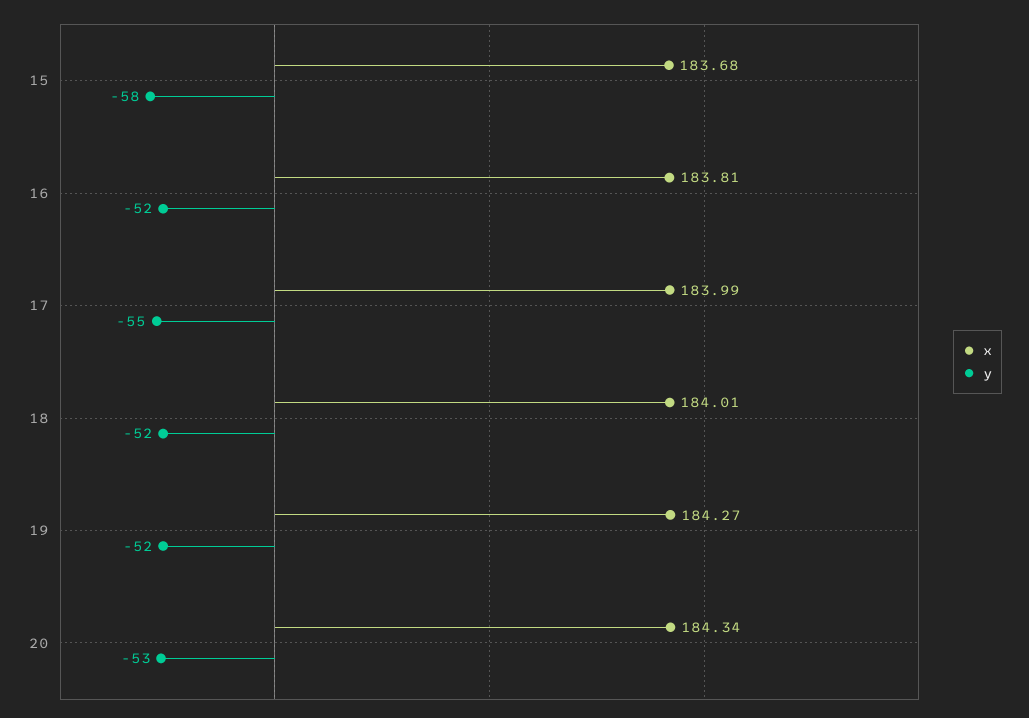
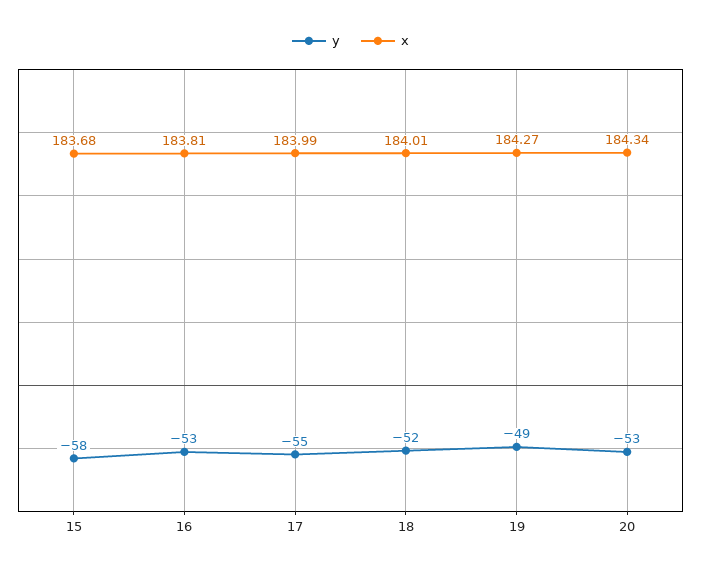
y, 16: -52 -> -53
y, 19: -52 -> -49

